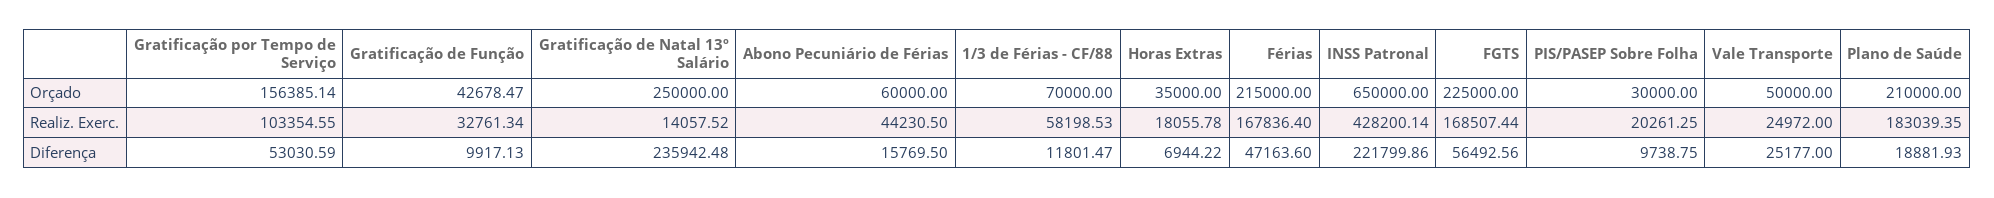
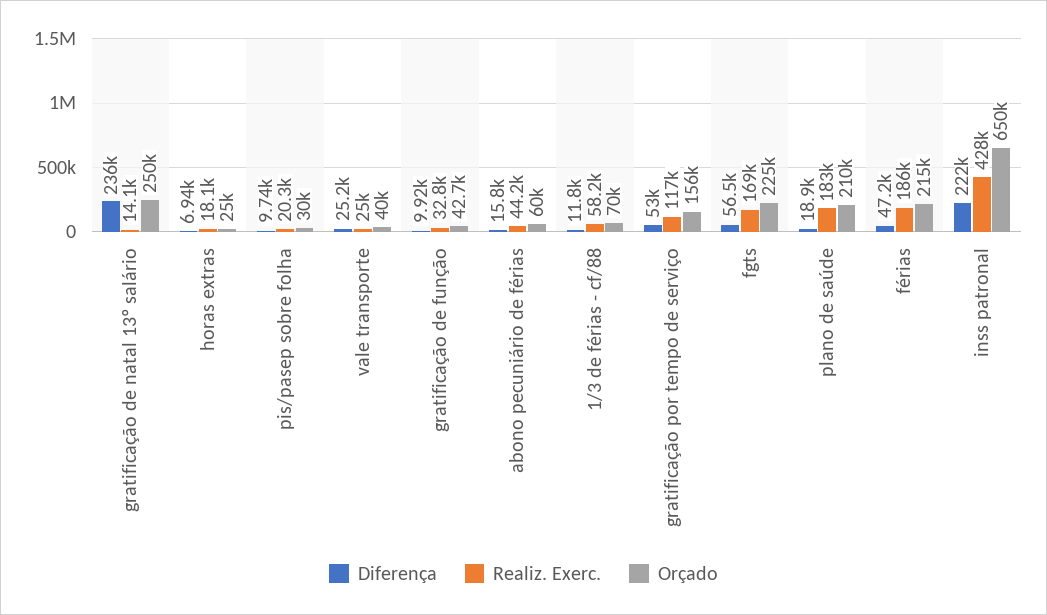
Orçado, Horas Extras: 35000 -> 25000
Orçado, Vale Transporte: 50000 -> 40000
Realiz. Exerc., Gratificação por Tempo de Serviço: 103354.55 -> 117000
Realiz. Exerc., Férias: 167836.4 -> 186000

